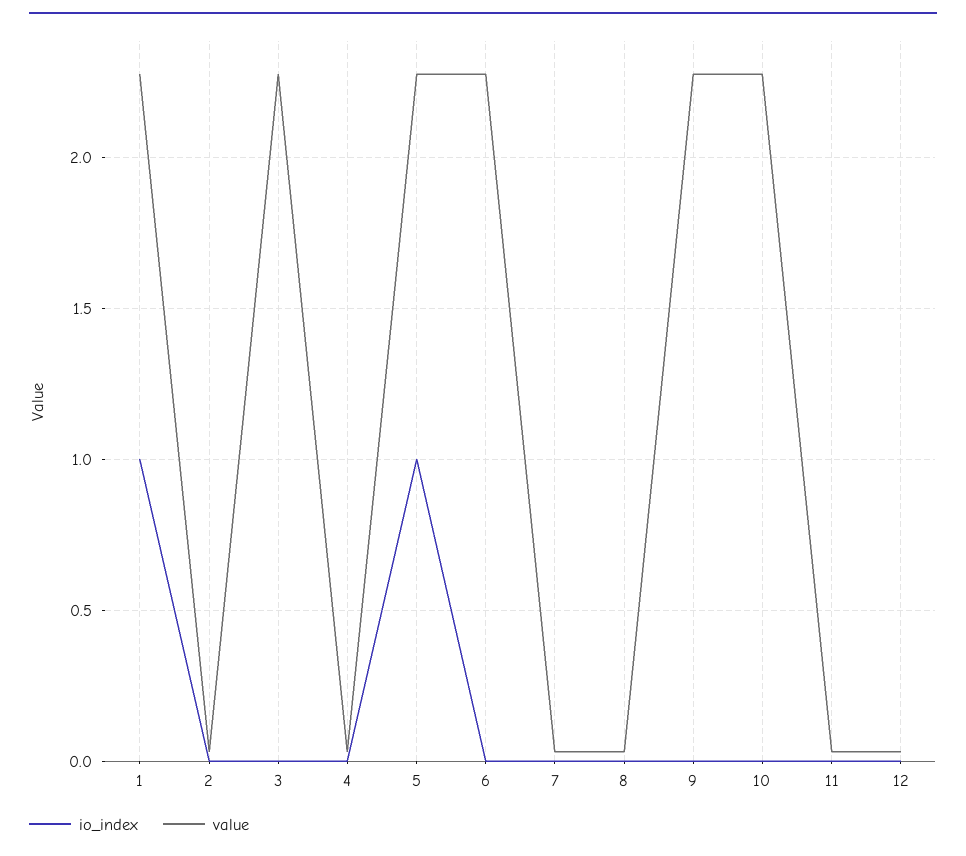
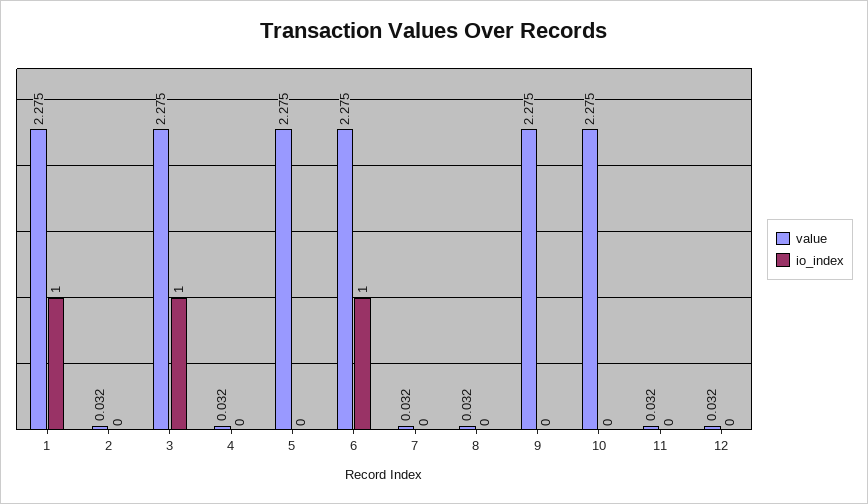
io_index, 3: 0 -> 1
io_index, 5: 1 -> 0
io_index, 6: 0 -> 1

